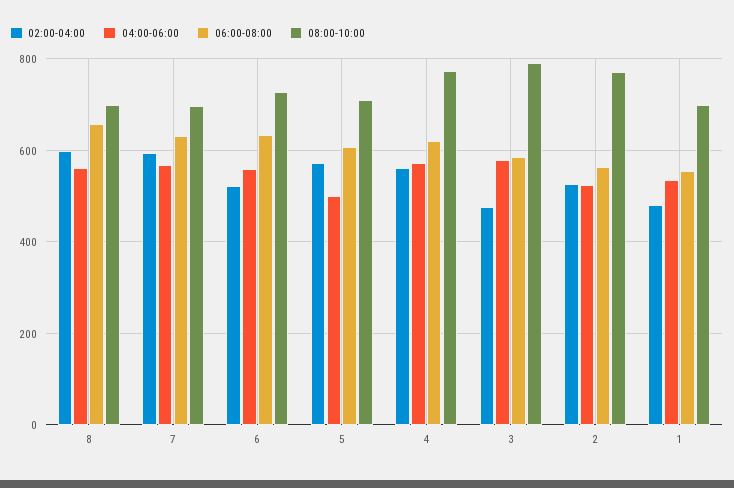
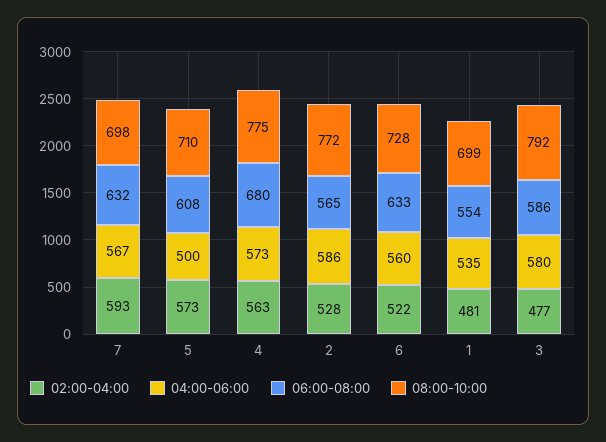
02:00-04:00, 8: 600 -> none
04:00-06:00, 8: 560 -> none
06:00-08:00, 8: 660 -> none
08:00-10:00, 8: 700 -> none
06:00-08:00, 4: 620 -> 680
04:00-06:00, 2: 520 -> 586

